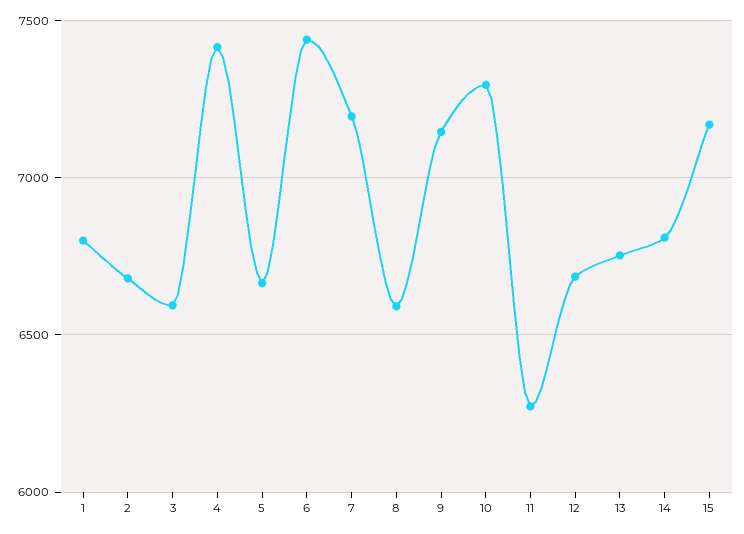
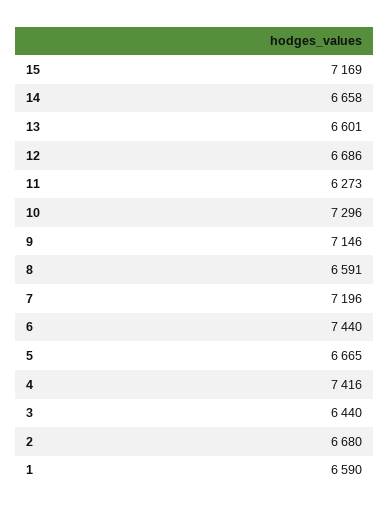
1: 6800 -> 6590
3: 6600 -> 6440
13: 6750 -> 6601
14: 6800 -> 6658

